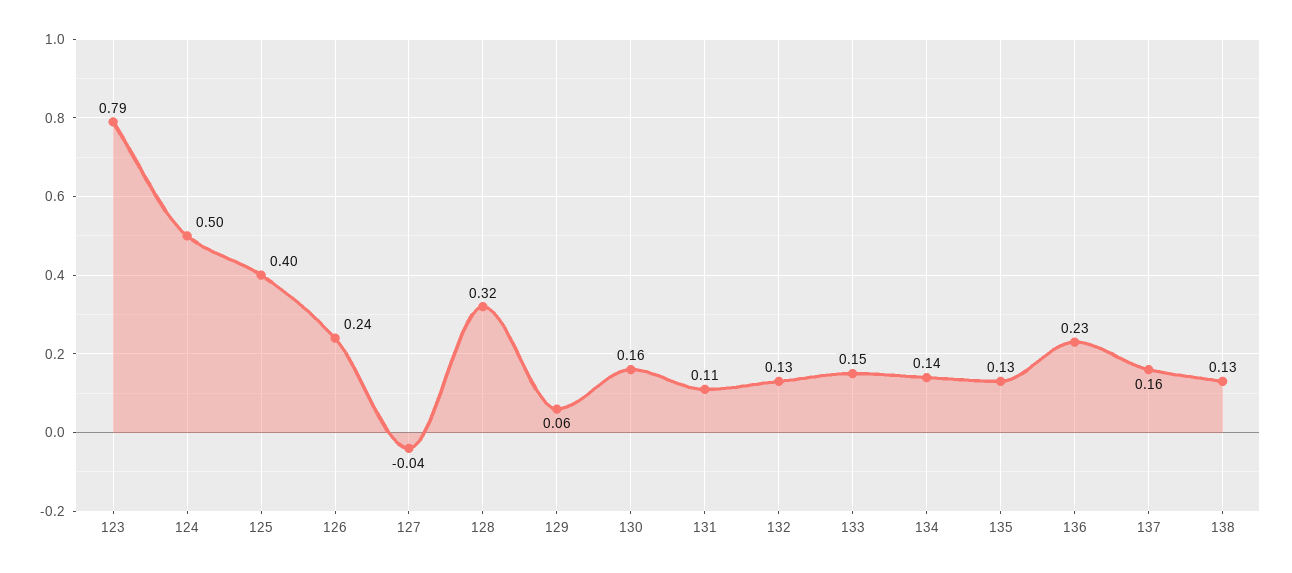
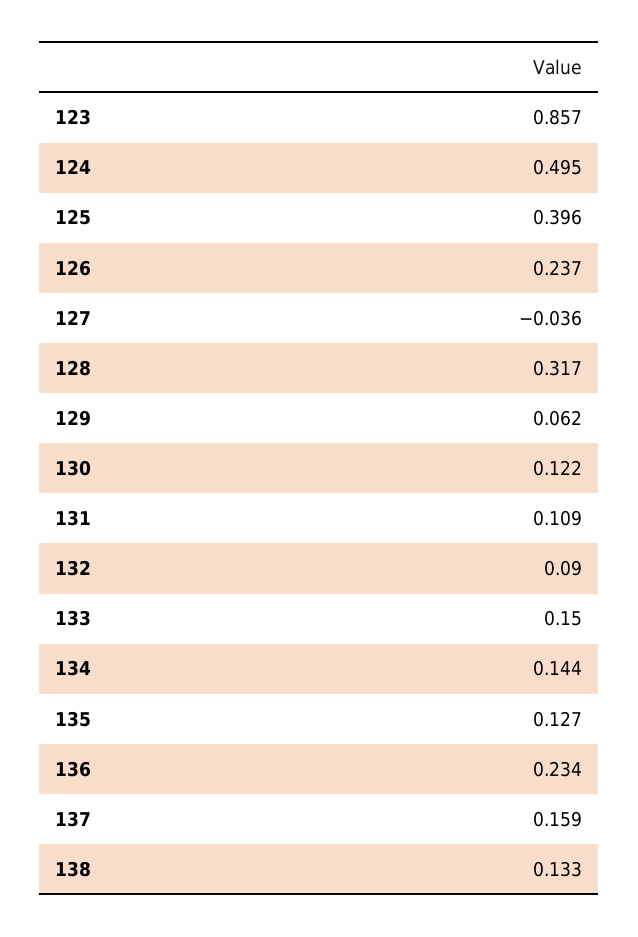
123: 0.79 -> 0.857
130: 0.16 -> 0.122
132: 0.13 -> 0.09

